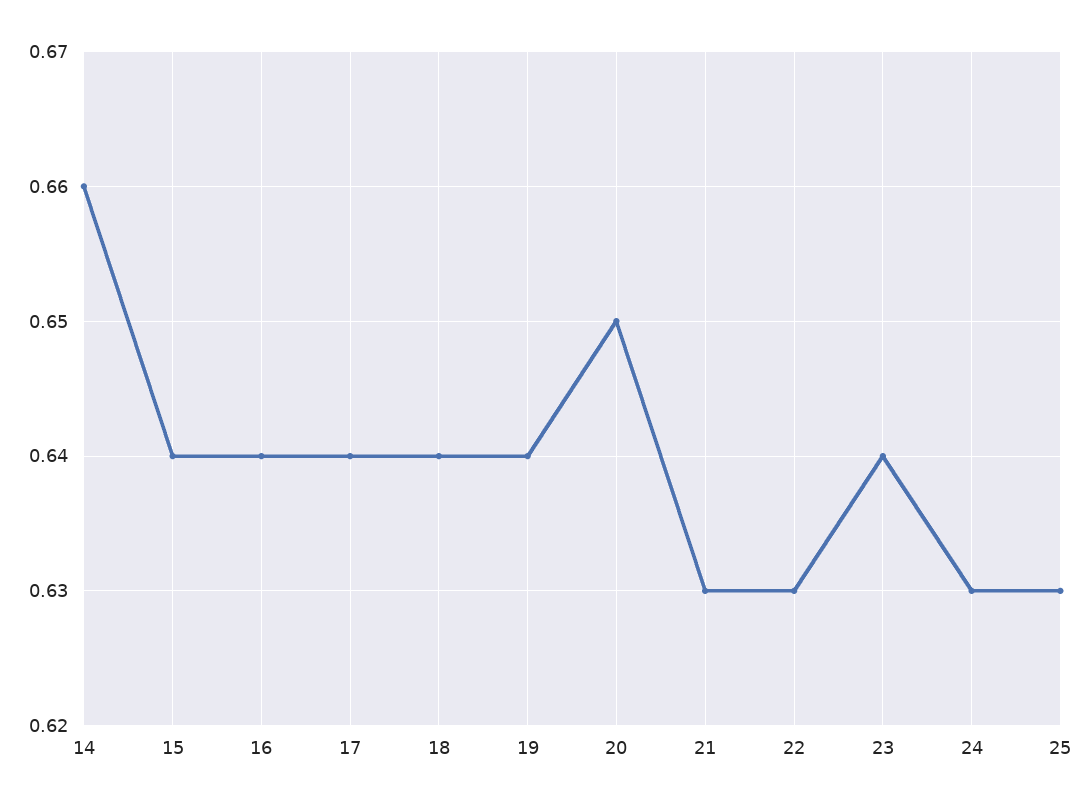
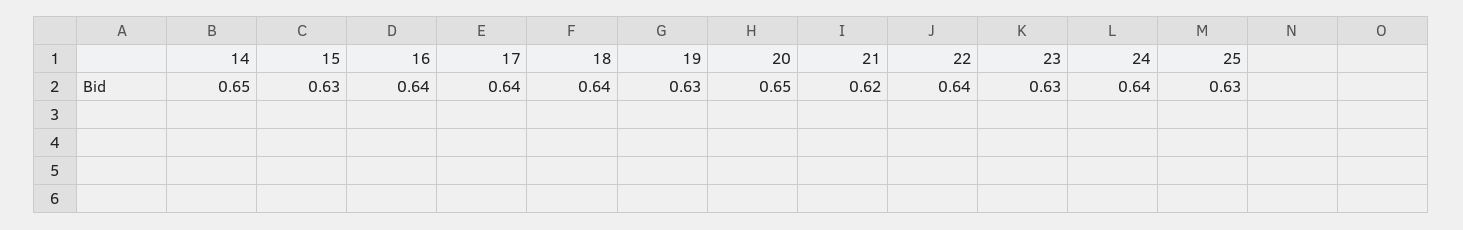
14: 0.66 -> 0.65
15: 0.64 -> 0.63
19: 0.64 -> 0.63
21: 0.63 -> 0.62
22: 0.63 -> 0.64
23: 0.64 -> 0.63
24: 0.63 -> 0.64

